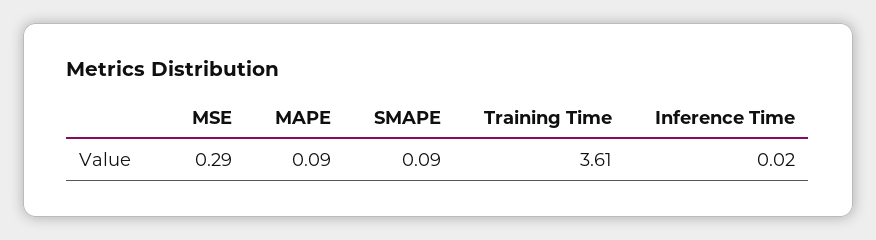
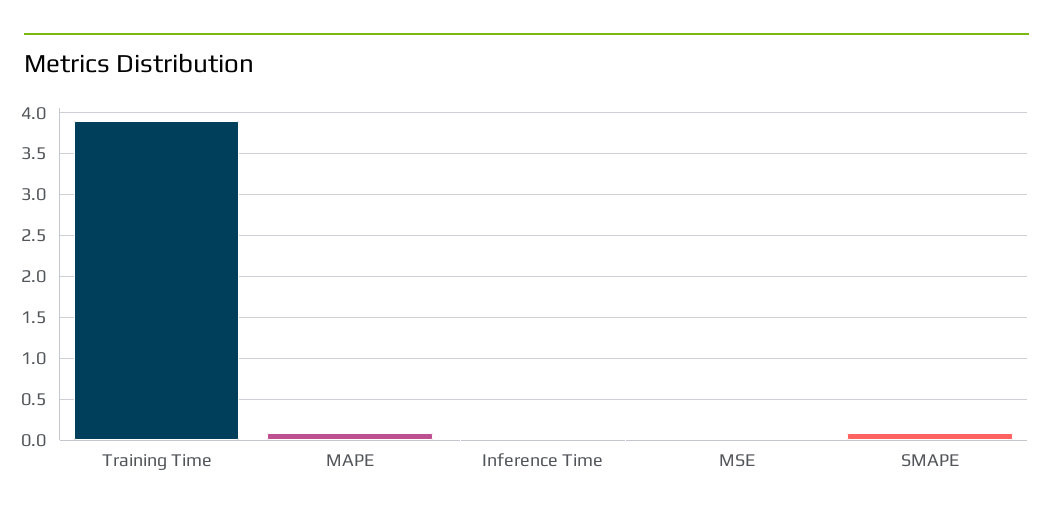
MSE: 0.29 -> 0
Training Time: 3.61 -> 3.9

